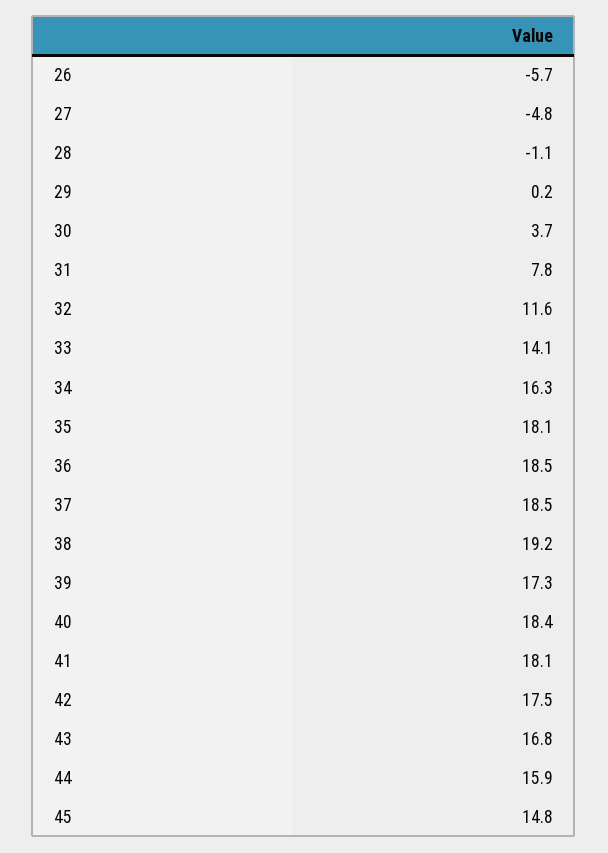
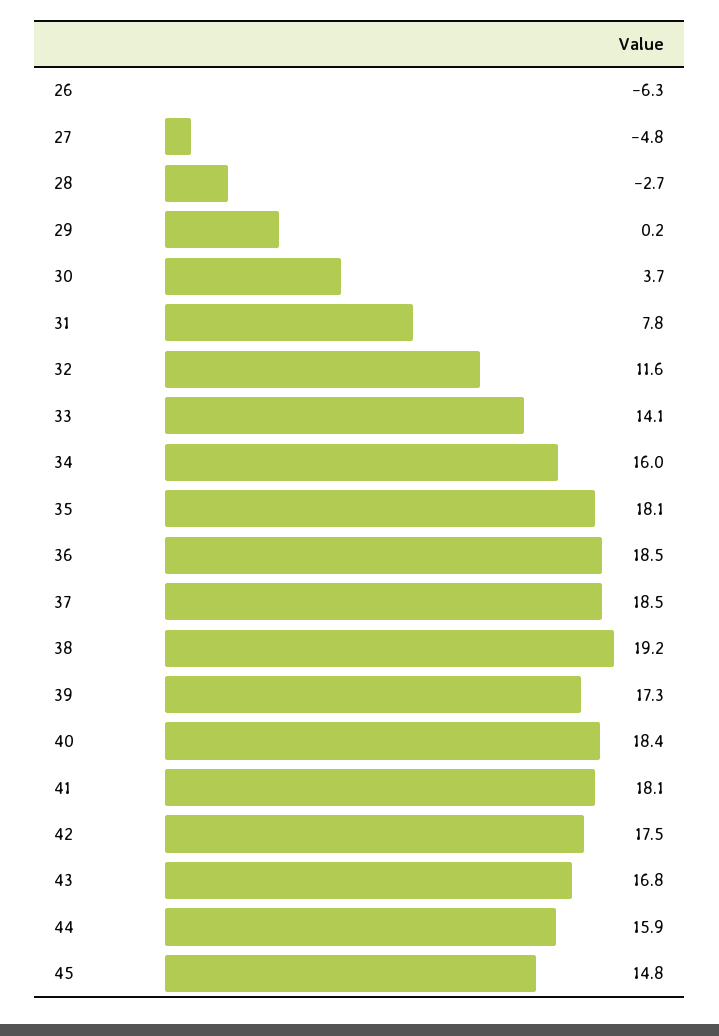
26: -5.7 -> -6.3
28: -1.1 -> -2.7
34: 16.3 -> 16

